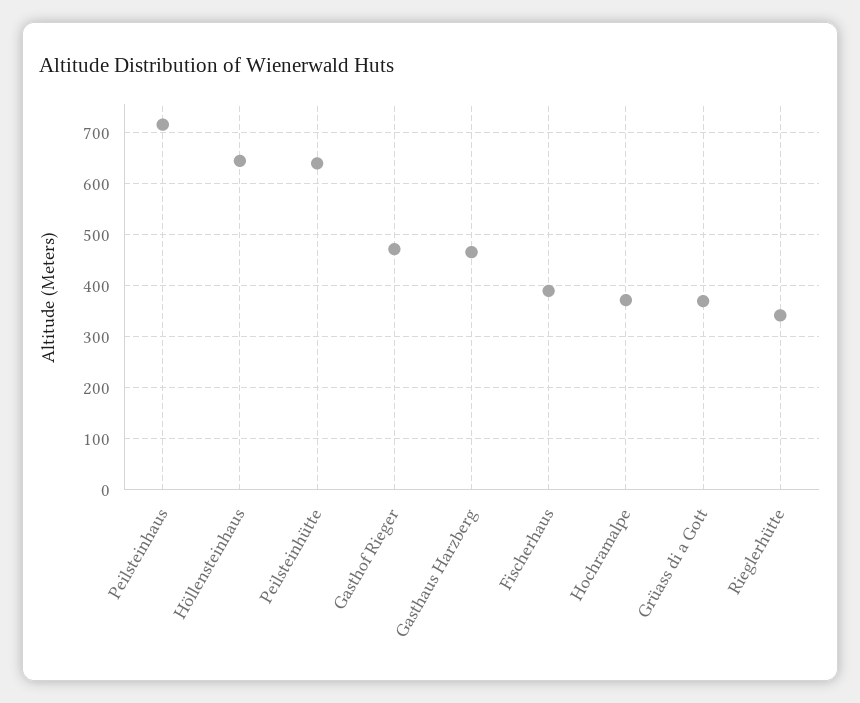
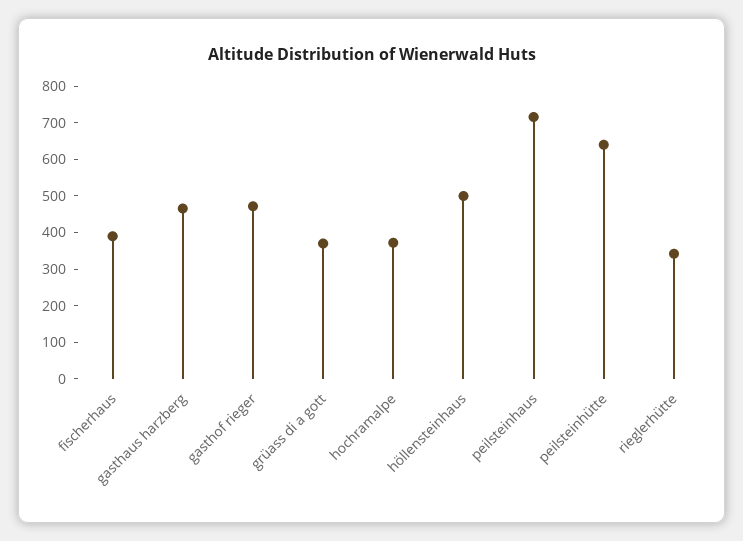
Höllensteinhaus: 640 -> 500

